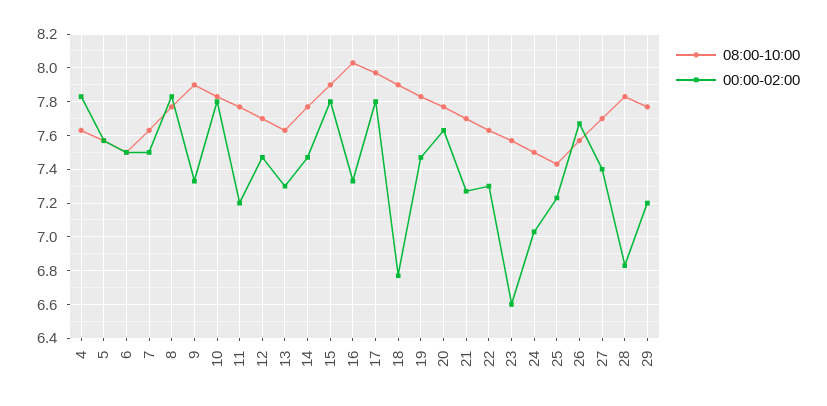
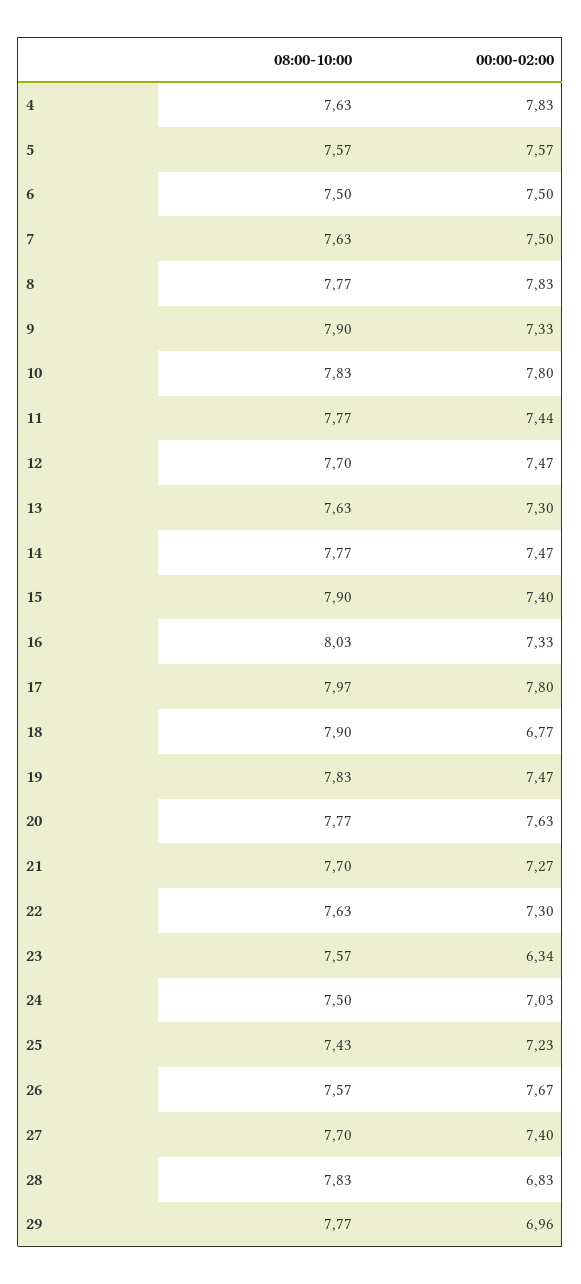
00:00-02:00, 11: 7.2 -> 7.44
00:00-02:00, 15: 7.8 -> 7.4
00:00-02:00, 23: 6.6 -> 6.34
00:00-02:00, 29: 7.2 -> 6.96

